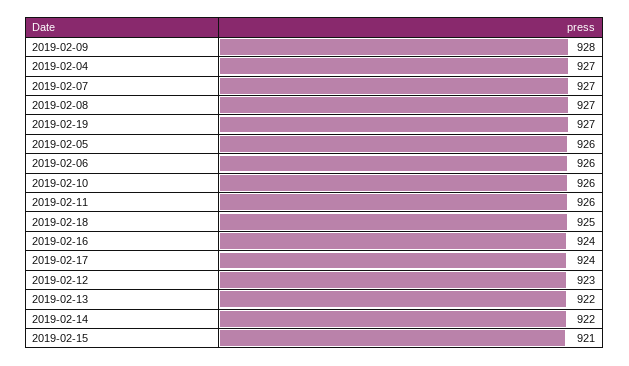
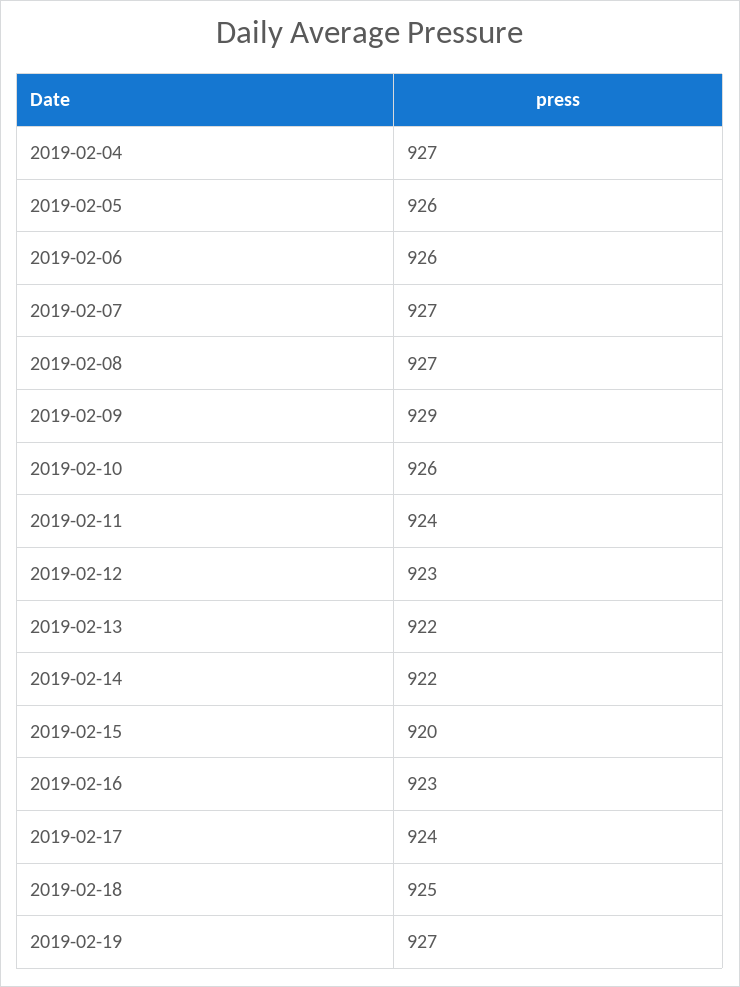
2019-02-09: 928 -> 929
2019-02-11: 926 -> 924
2019-02-16: 924 -> 923
2019-02-15: 921 -> 920

